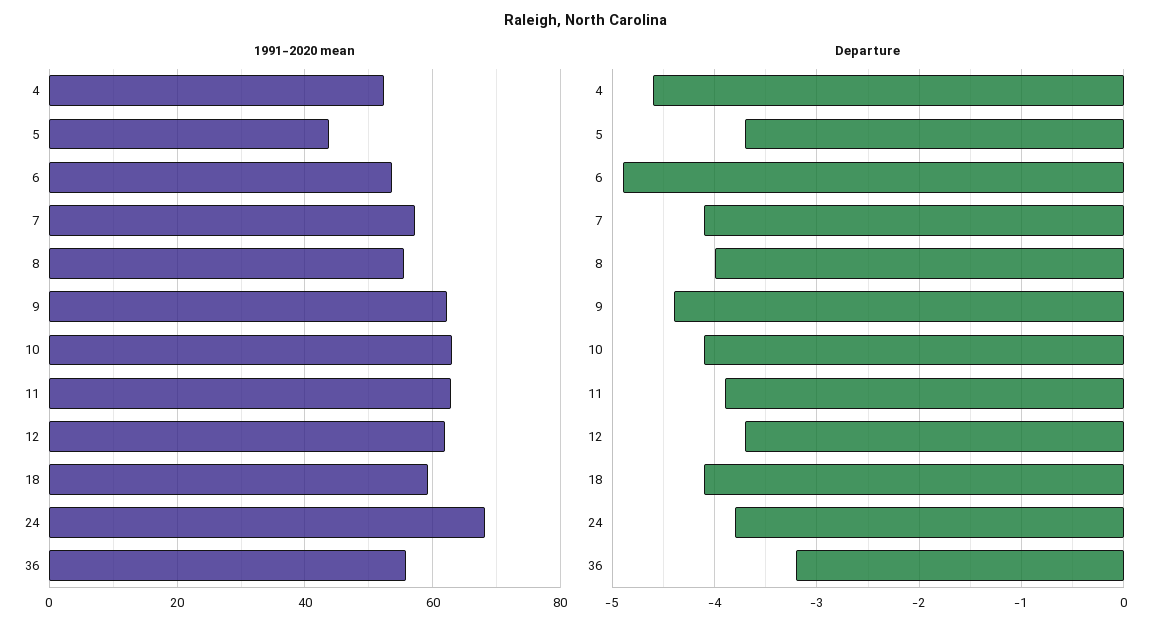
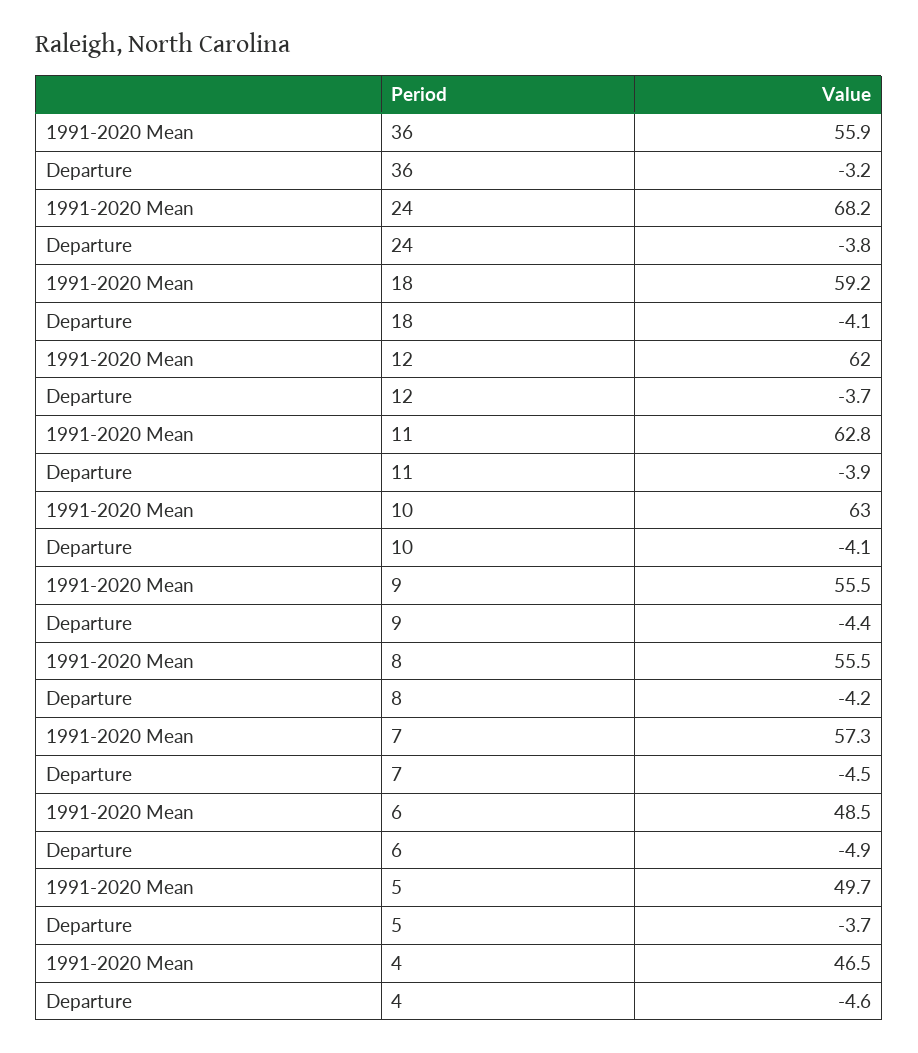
1991-2020 mean, 4: 52 -> 46.5
1991-2020 mean, 5: 44 -> 49.7
1991-2020 mean, 6: 54 -> 48.5
1991-2020 mean, 9: 62 -> 55.5
Departure, 7: -4.1 -> -4.5
Departure, 8: -4 -> -4.2

